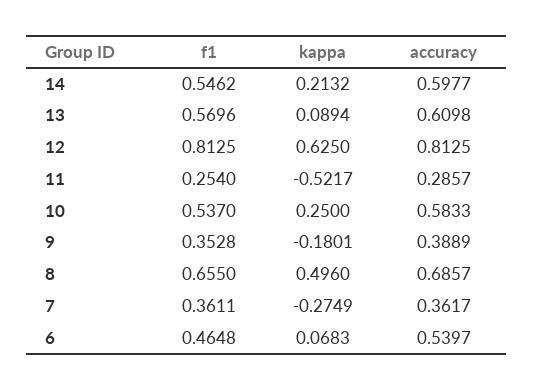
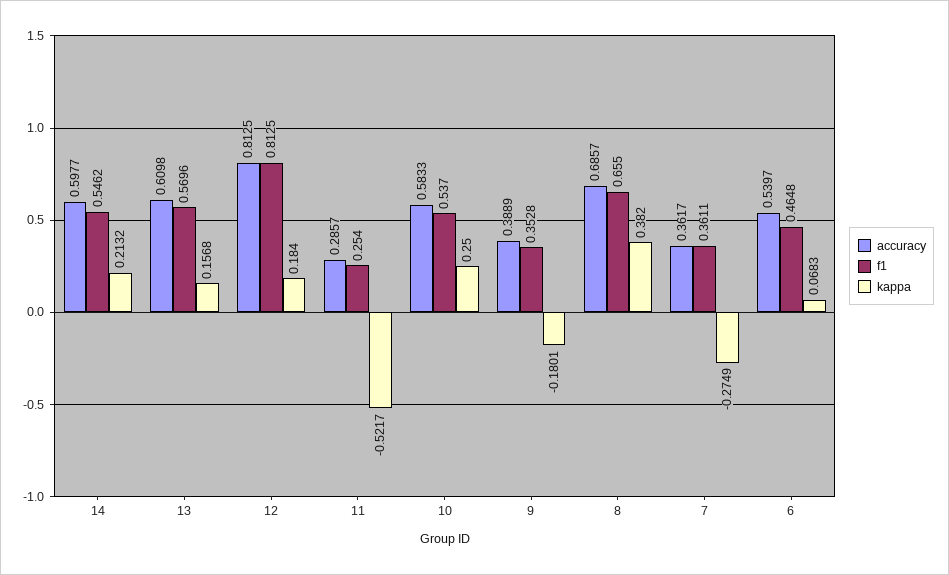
kappa, 13: 0.0894 -> 0.1568
kappa, 12: 0.625 -> 0.184
kappa, 8: 0.496 -> 0.382

